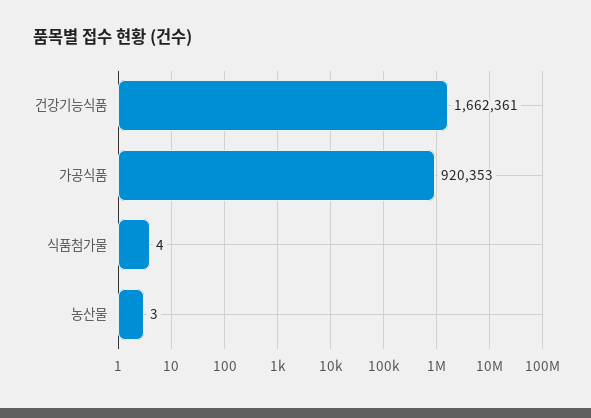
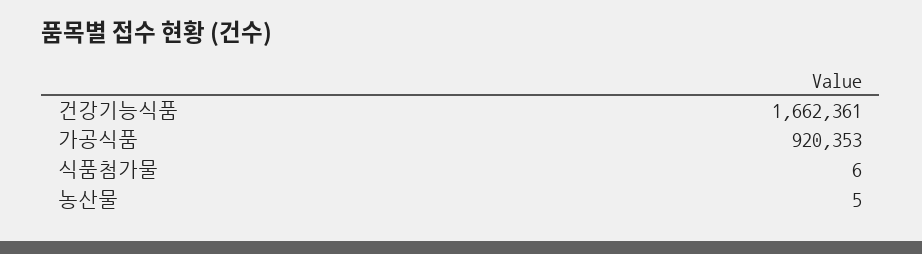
식품첨가물: 4 -> 6
농산물: 3 -> 5

